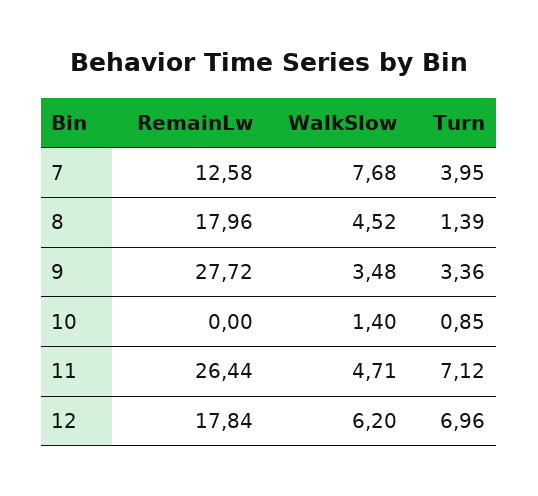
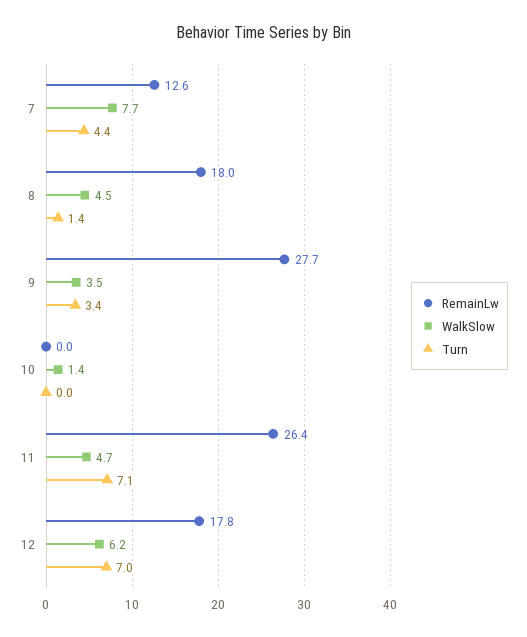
Turn, 7: 3.95 -> 4.4
Turn, 10: 0.85 -> 0

